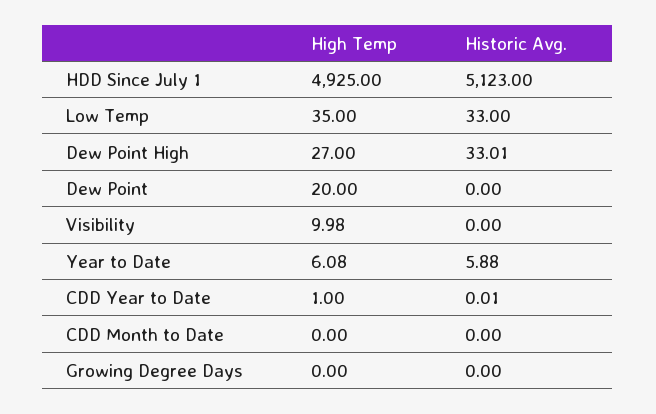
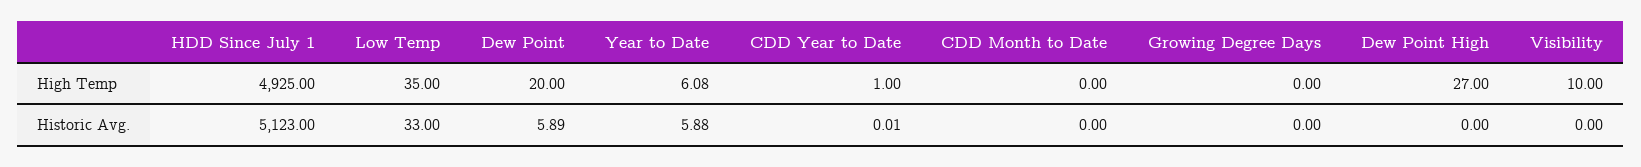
Historic Avg., Dew Point High: 33.01 -> 0
Historic Avg., Dew Point: 0 -> 5.89
High Temp, Visibility: 9.98 -> 10

